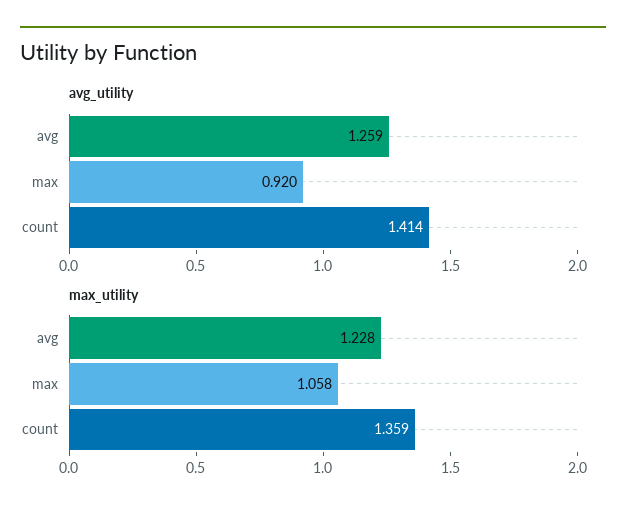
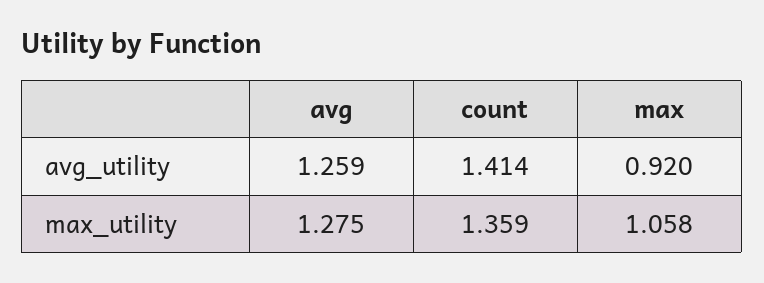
max_utility, avg: 1.228 -> 1.275

